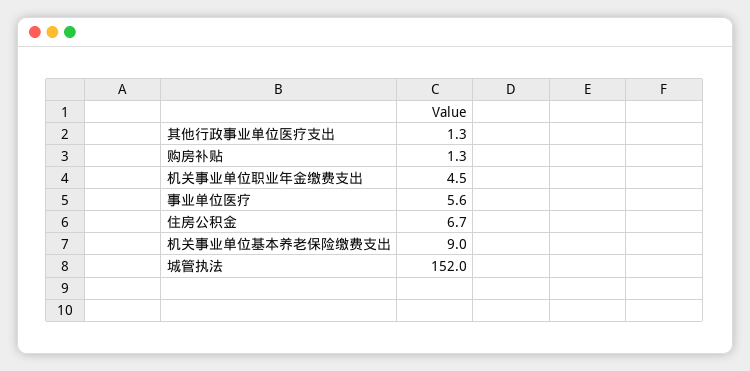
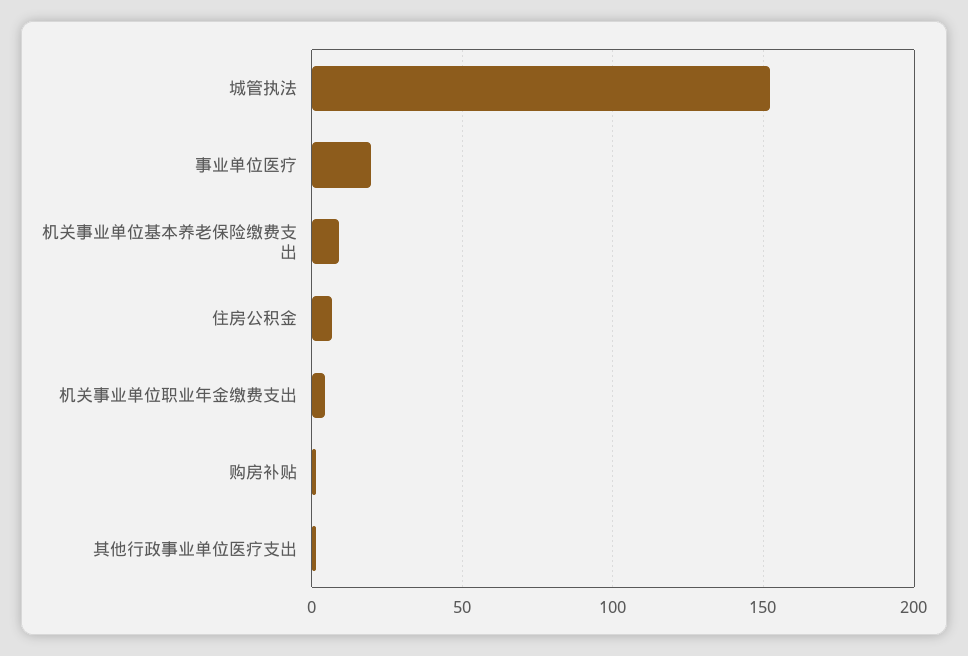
事业单位医疗: 5.6 -> 20

